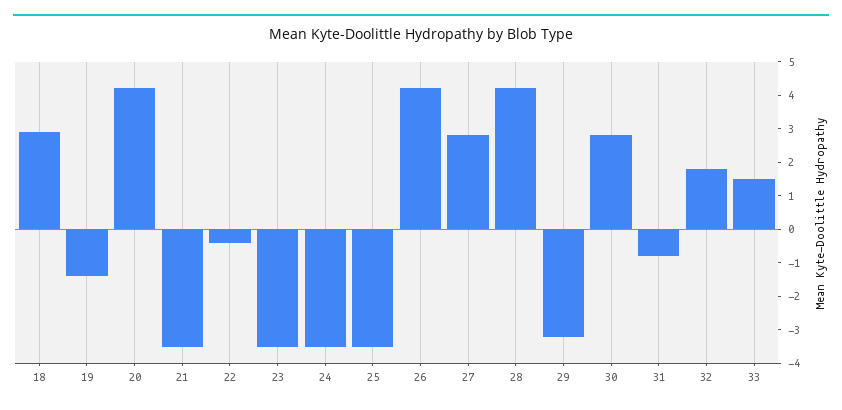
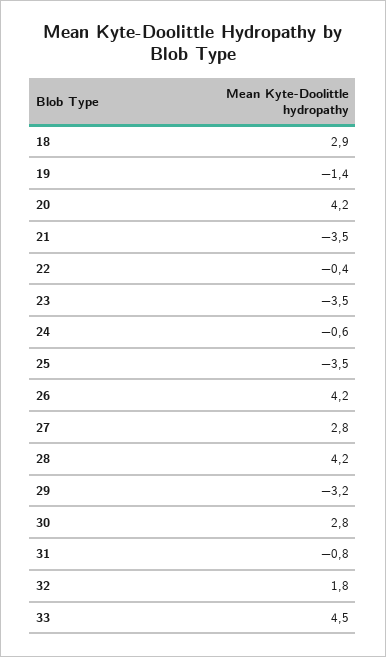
24: -3.5 -> -0.6
33: 1.5 -> 4.5

